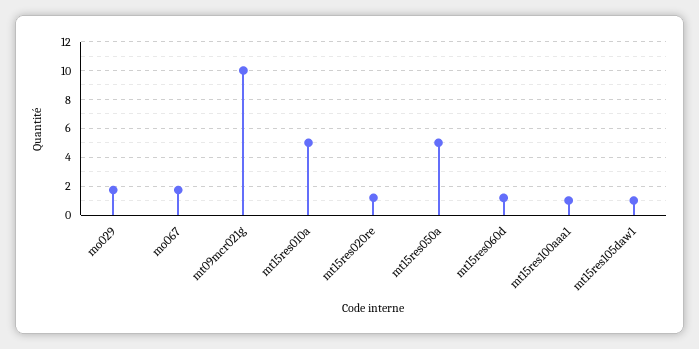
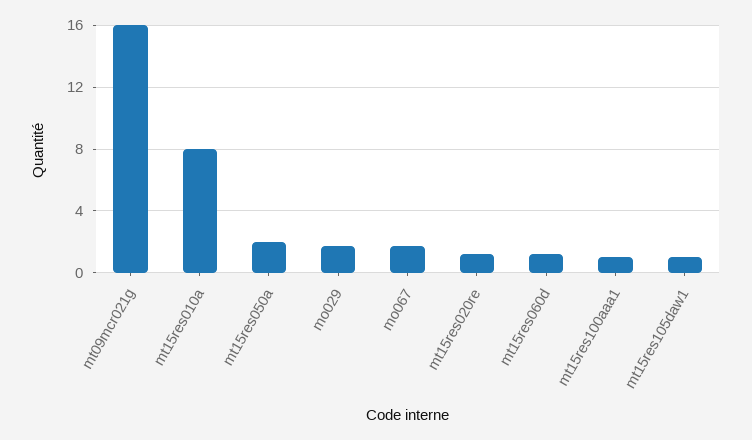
mt09mcr021g: 10 -> 16
mt15res010a: 5 -> 8
mt15res050a: 5 -> 2

